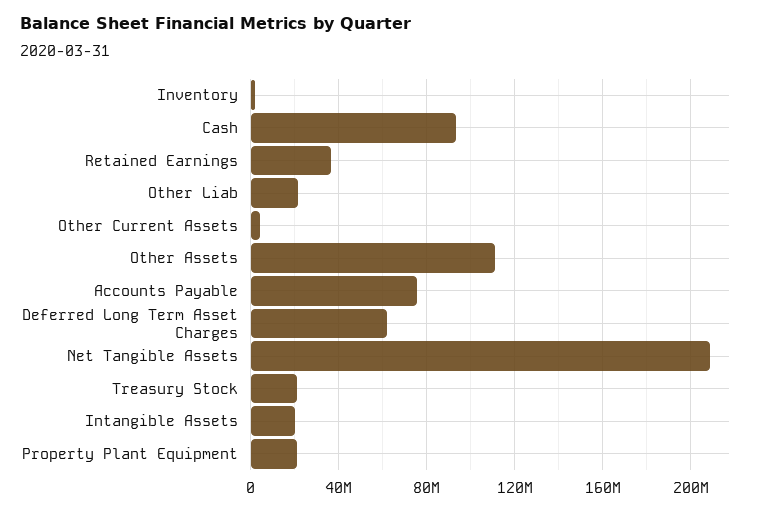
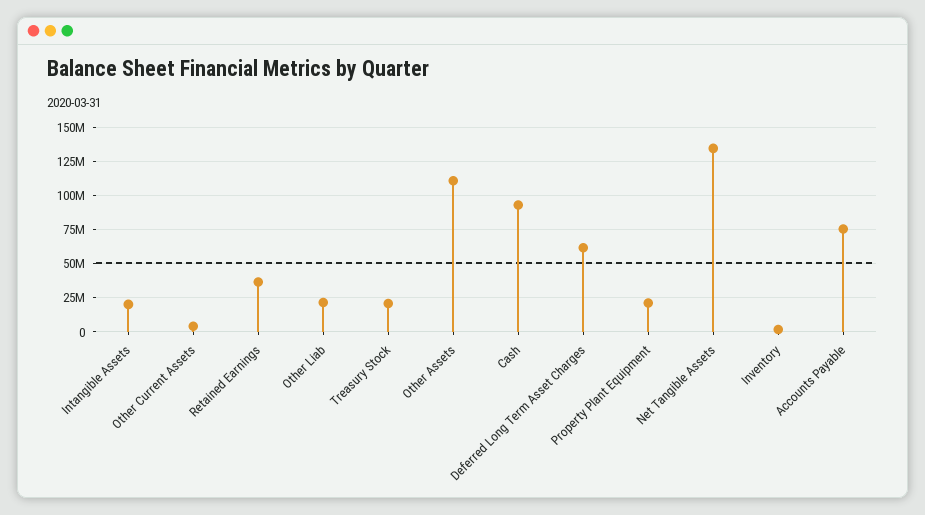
Net Tangible Assets: 210000000 -> 135000000

